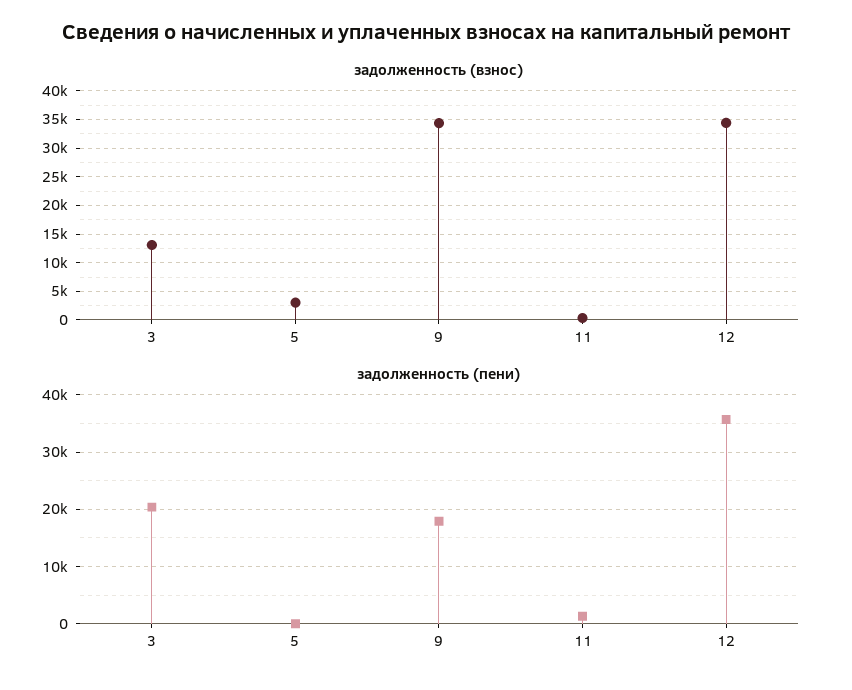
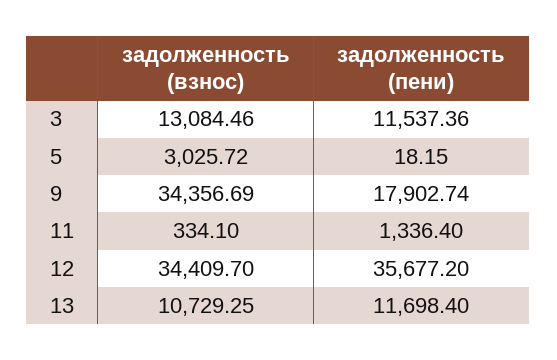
задолженность (пени), 3: 20000 -> 11537.36
задолженность (взнос), 13: none -> 10729.25
задолженность (пени), 13: none -> 11698.4

